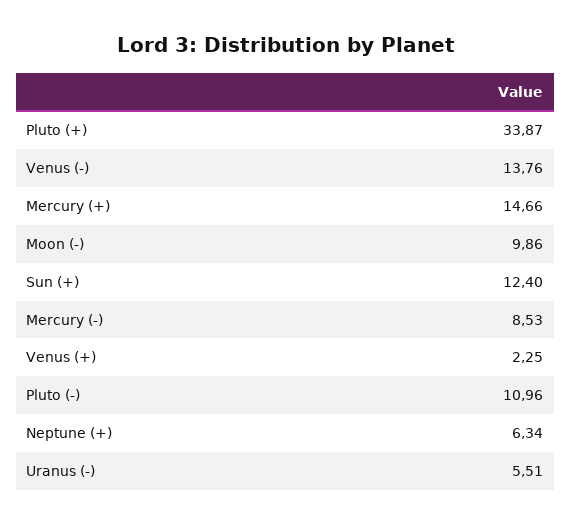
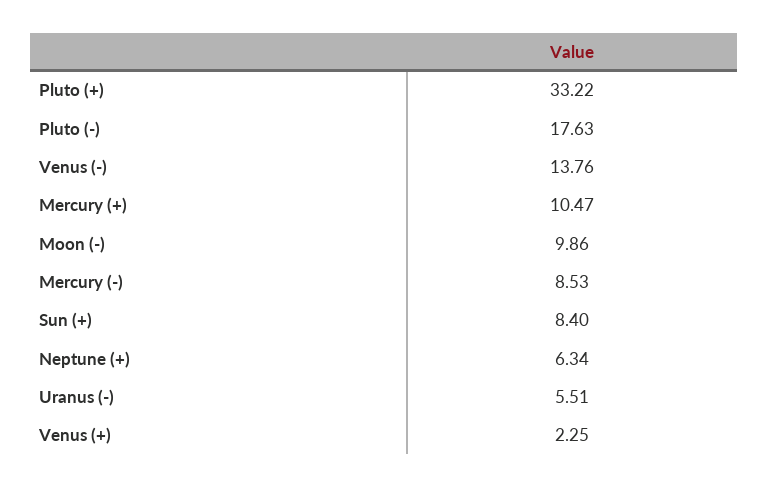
Pluto (+): 33.87 -> 33.22
Mercury (+): 14.66 -> 10.47
Sun (+): 12.4 -> 8.4
Pluto (-): 10.96 -> 17.63

